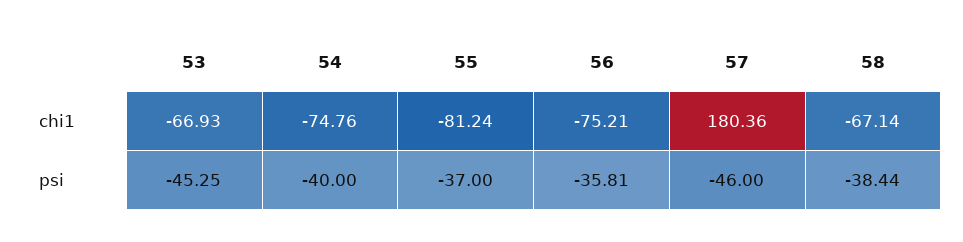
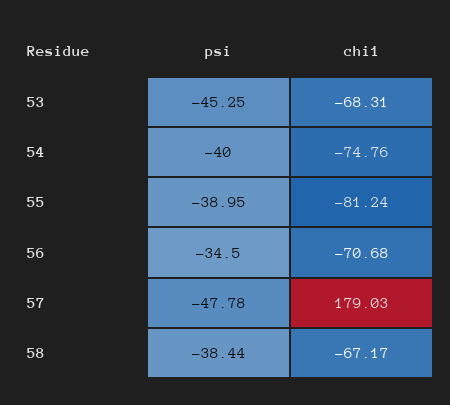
53, chi1: -66.93 -> -68.31
56, chi1: -75.21 -> -70.68
57, chi1: 180.36 -> 179.03
58, chi1: -67.14 -> -67.17
55, psi: -37 -> -38.95
56, psi: -35.81 -> -34.5
57, psi: -46 -> -47.78

